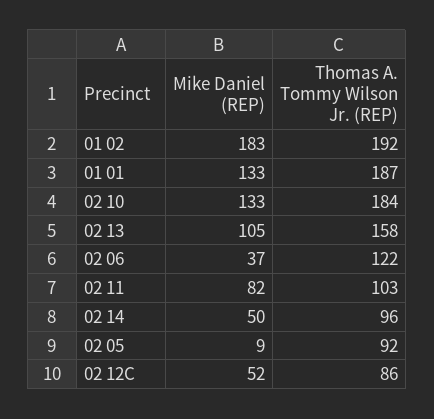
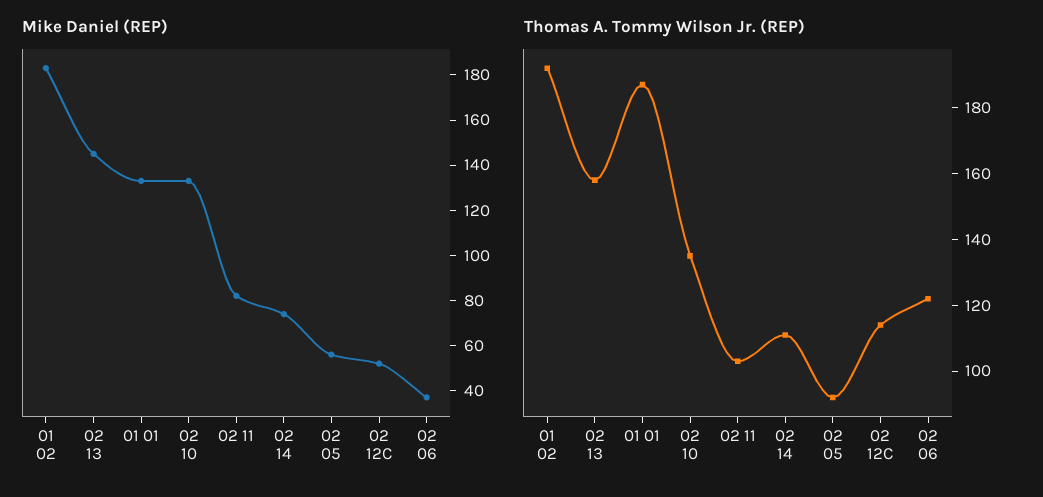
Thomas A. Tommy Wilson Jr. (REP), 02 10: 184 -> 135
Mike Daniel (REP), 02 13: 105 -> 145
Mike Daniel (REP), 02 14: 50 -> 75
Thomas A. Tommy Wilson Jr. (REP), 02 14: 96 -> 110
Mike Daniel (REP), 02 05: 9 -> 55
Thomas A. Tommy Wilson Jr. (REP), 02 12C: 86 -> 115

